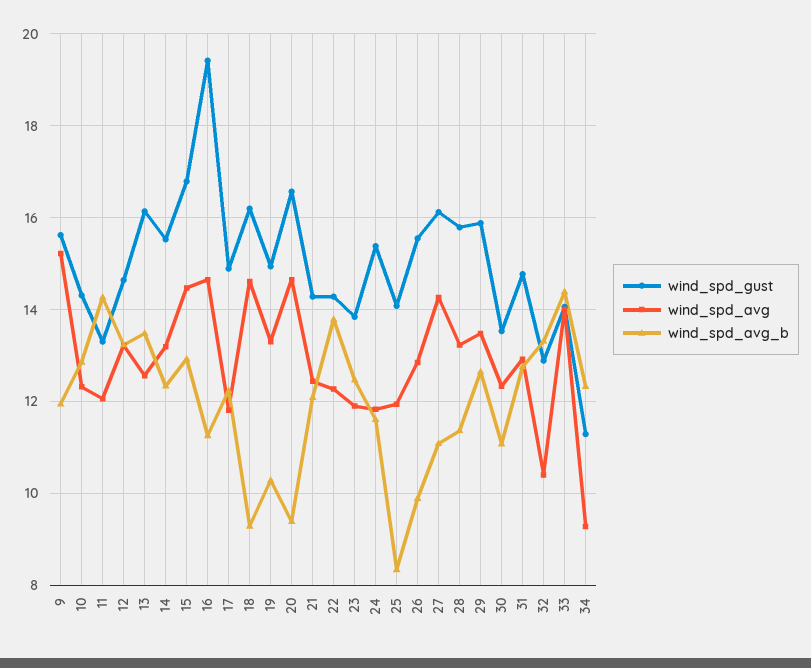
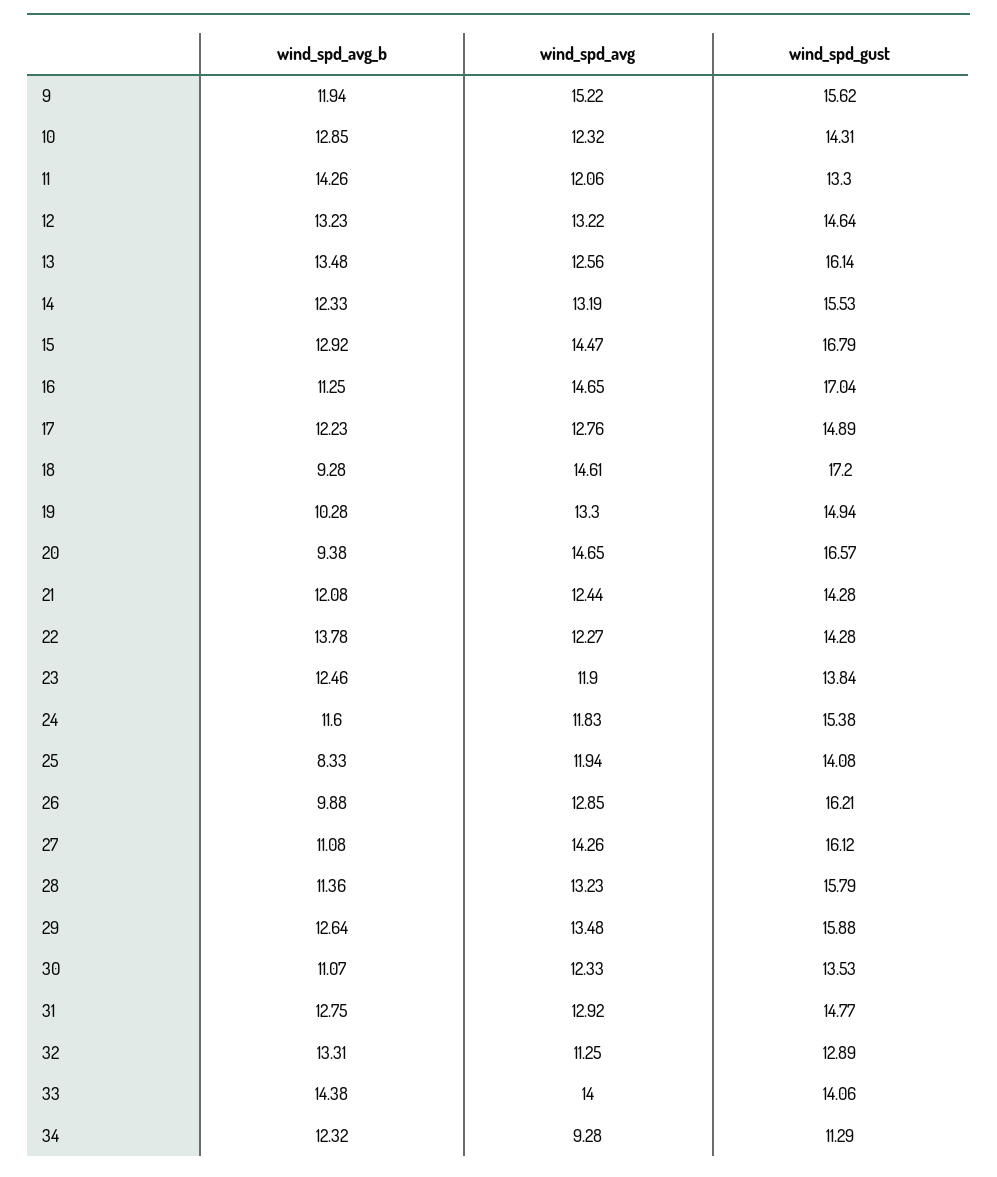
wind_spd_gust, 16: 19.4 -> 17.04
wind_spd_avg, 17: 11.8 -> 12.76
wind_spd_gust, 18: 16.2 -> 17.2
wind_spd_gust, 26: 15.6 -> 16.21
wind_spd_avg, 32: 10.4 -> 11.25

